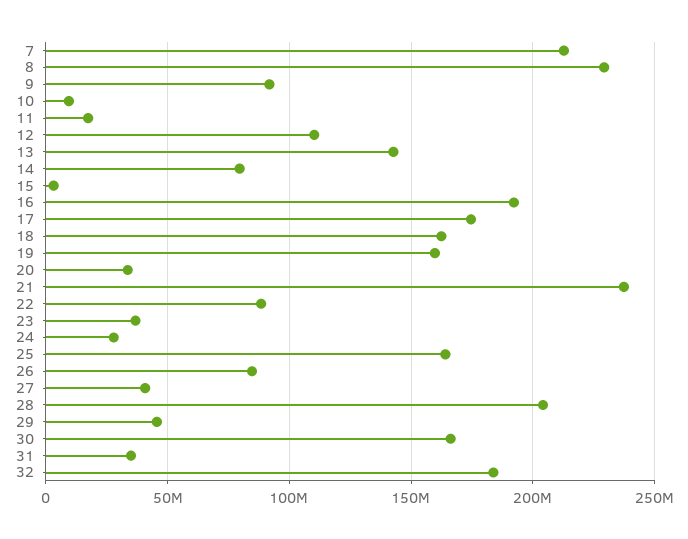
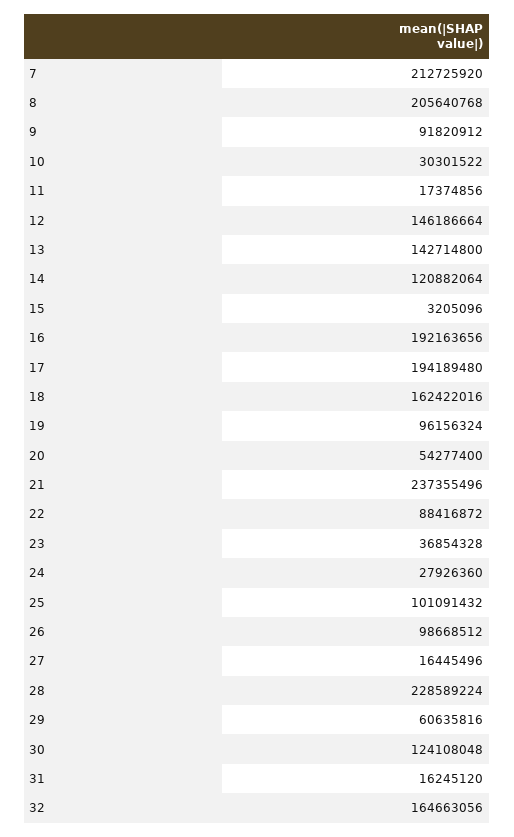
8: 230000000 -> 205640768
10: 10000000 -> 30301522
12: 110000000 -> 146186664
14: 80000000 -> 120882064
17: 175000000 -> 194189480
19: 160000000 -> 96156324
20: 35000000 -> 54277400
25: 165000000 -> 101091432
26: 85000000 -> 98668512
27: 40000000 -> 16445496
28: 205000000 -> 228589224
29: 45000000 -> 60635816
30: 165000000 -> 124108048
31: 35000000 -> 16245120
32: 185000000 -> 164663056

